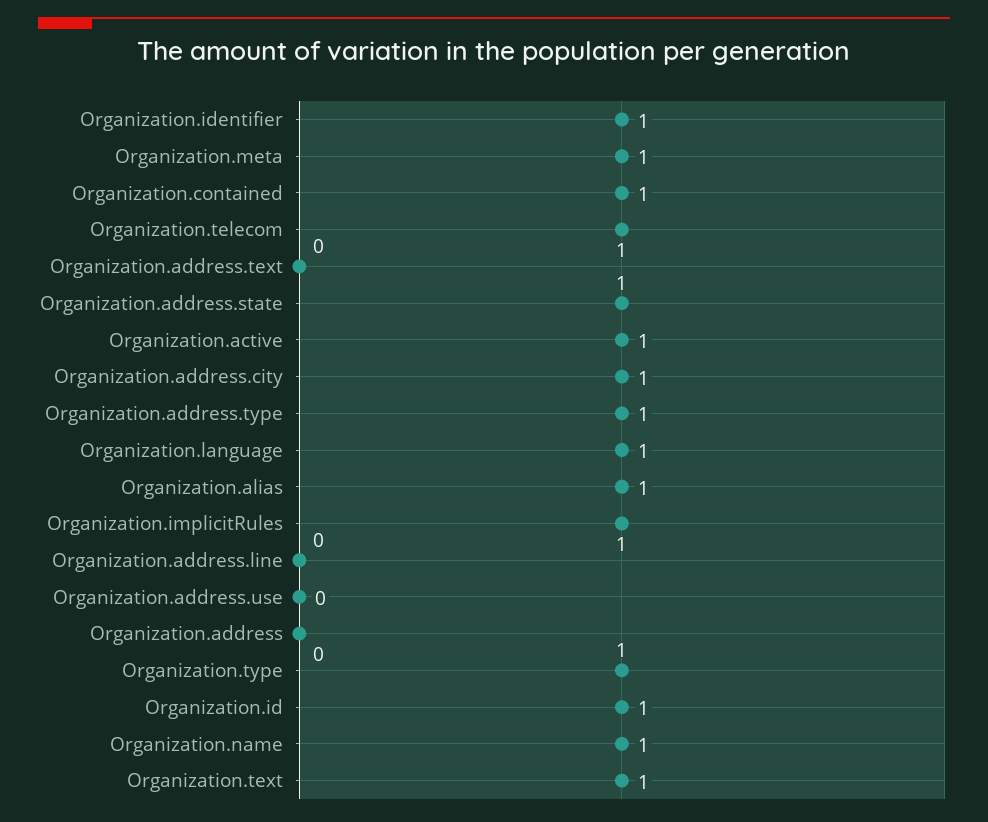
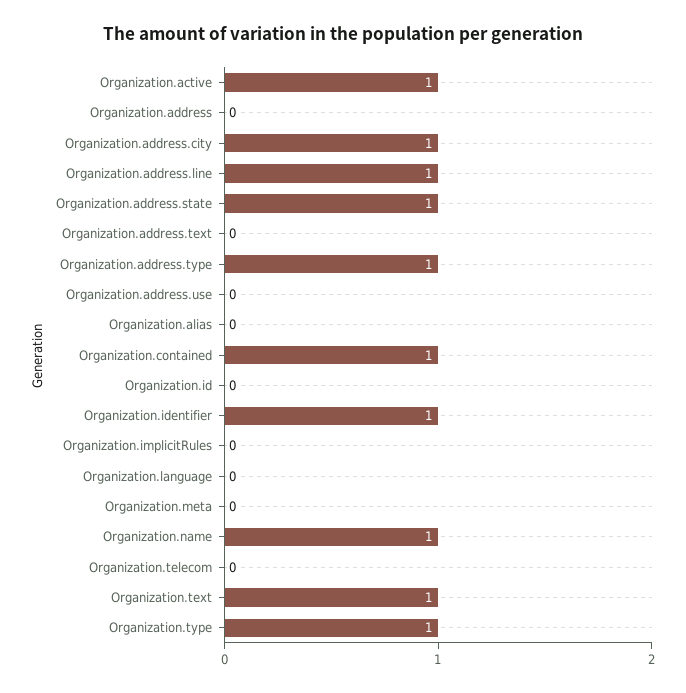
Organization.meta: 1 -> 0
Organization.telecom: 1 -> 0
Organization.language: 1 -> 0
Organization.alias: 1 -> 0
Organization.implicitRules: 1 -> 0
Organization.address.line: 0 -> 1
Organization.id: 1 -> 0

